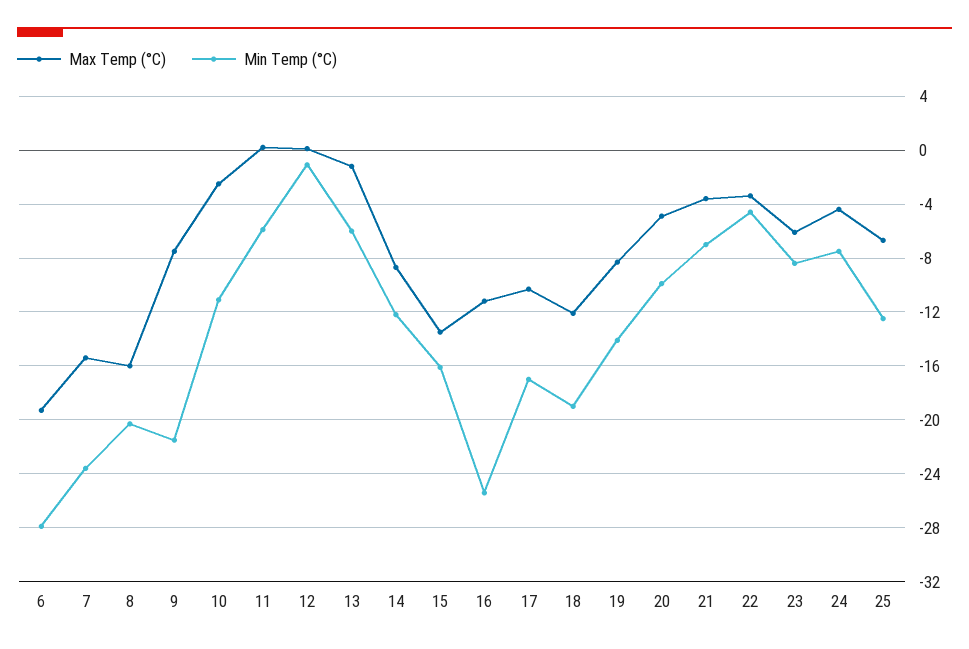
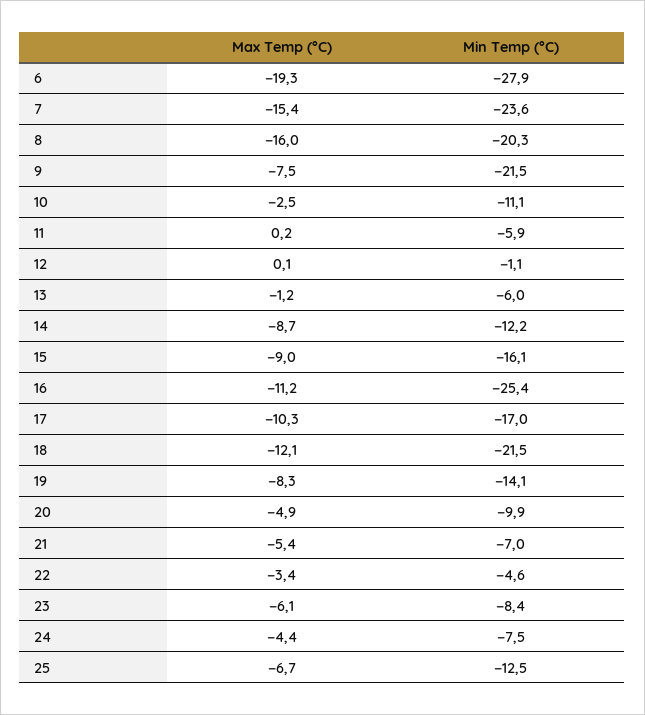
Max Temp (°C), 15: -13.5 -> -9
Min Temp (°C), 18: -19 -> -21.5
Max Temp (°C), 21: -3.5 -> -5.4

